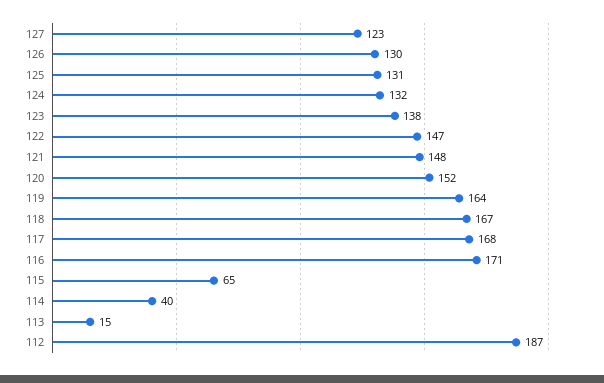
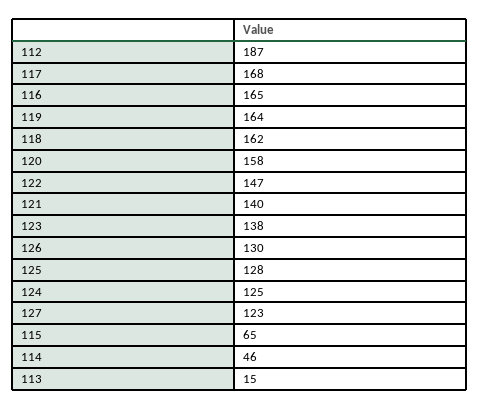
125: 131 -> 128
124: 132 -> 125
121: 148 -> 140
120: 152 -> 158
118: 167 -> 162
116: 171 -> 165
114: 40 -> 46

